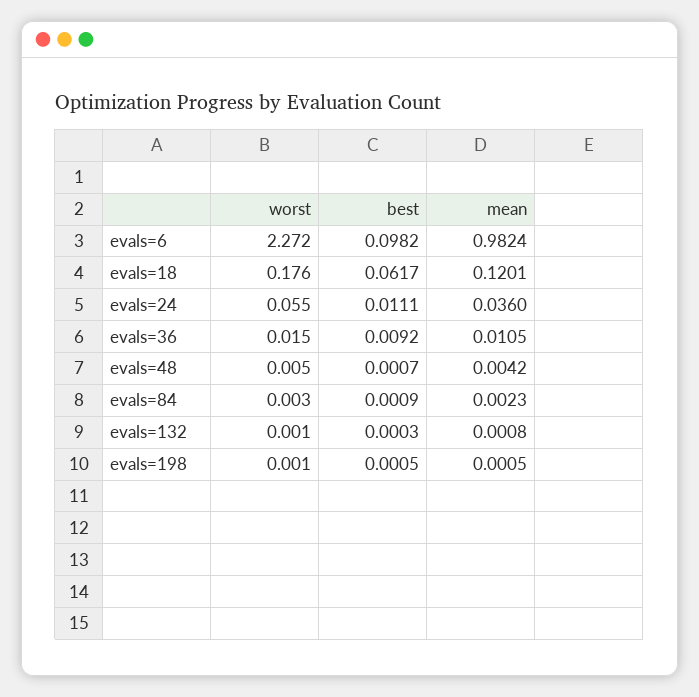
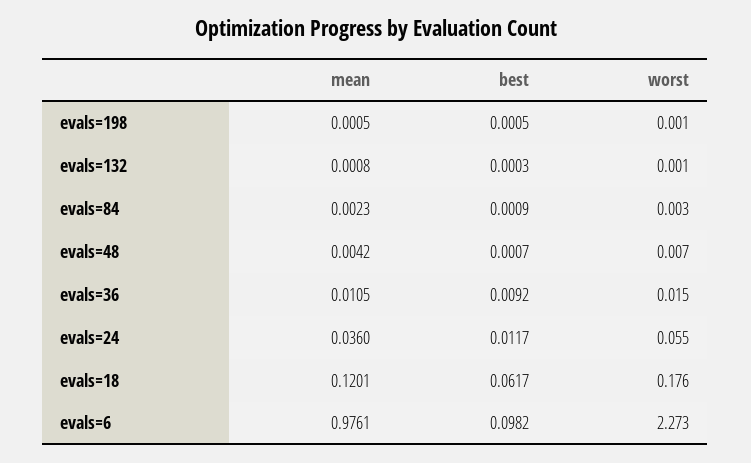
worst, evals=6: 2.272 -> 2.273
mean, evals=6: 0.9824 -> 0.9761
best, evals=24: 0.0111 -> 0.0117
worst, evals=48: 0.005 -> 0.007

